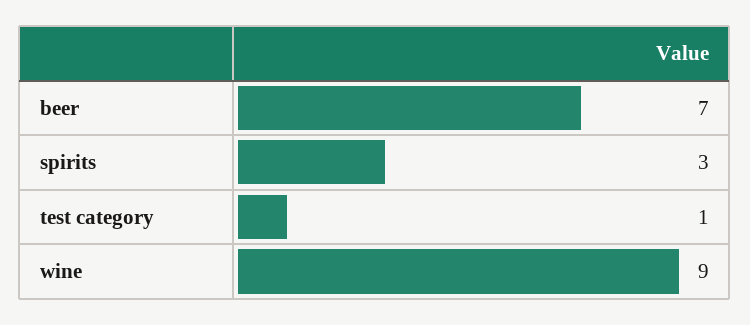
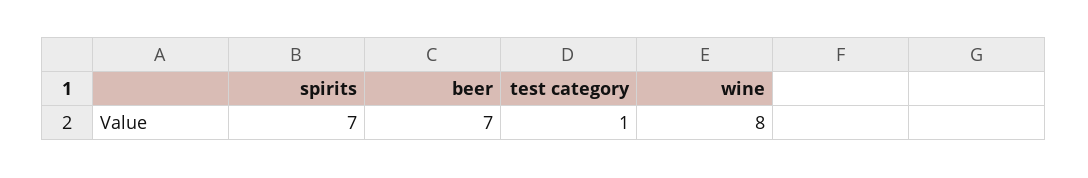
spirits: 3 -> 7
wine: 9 -> 8

